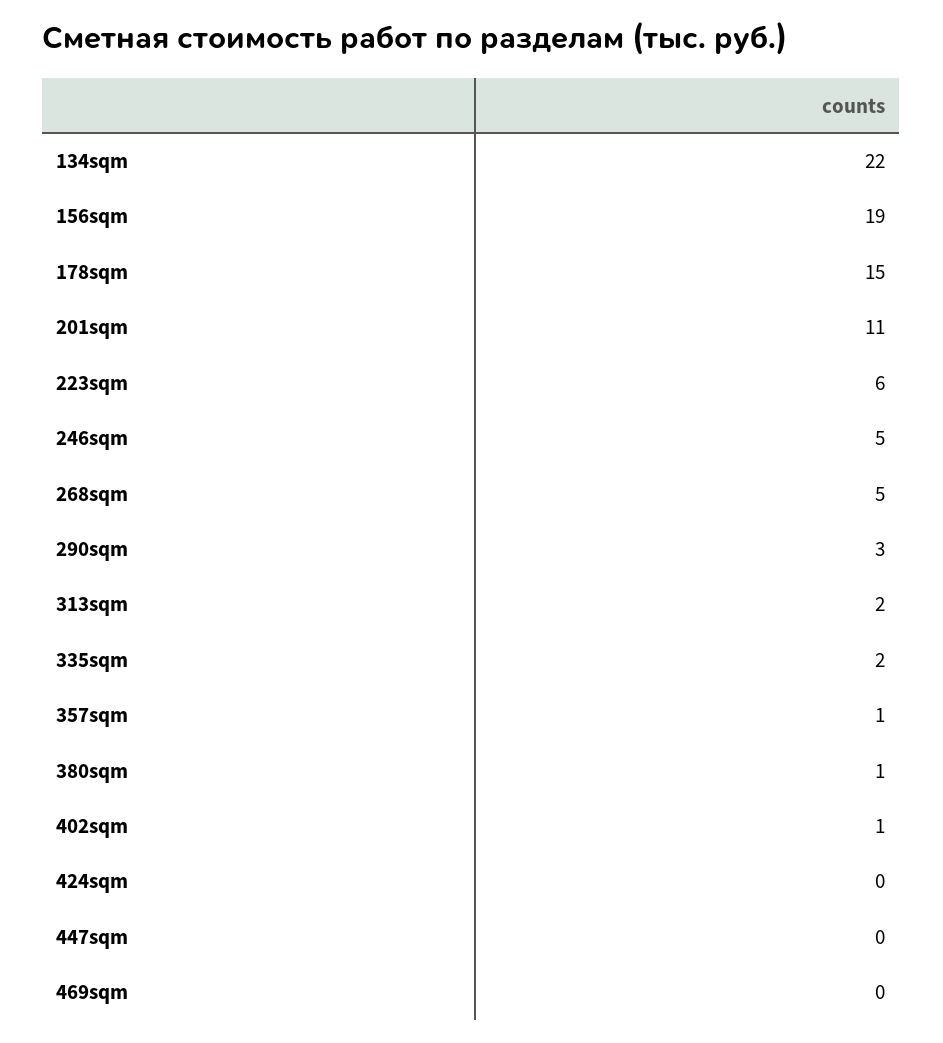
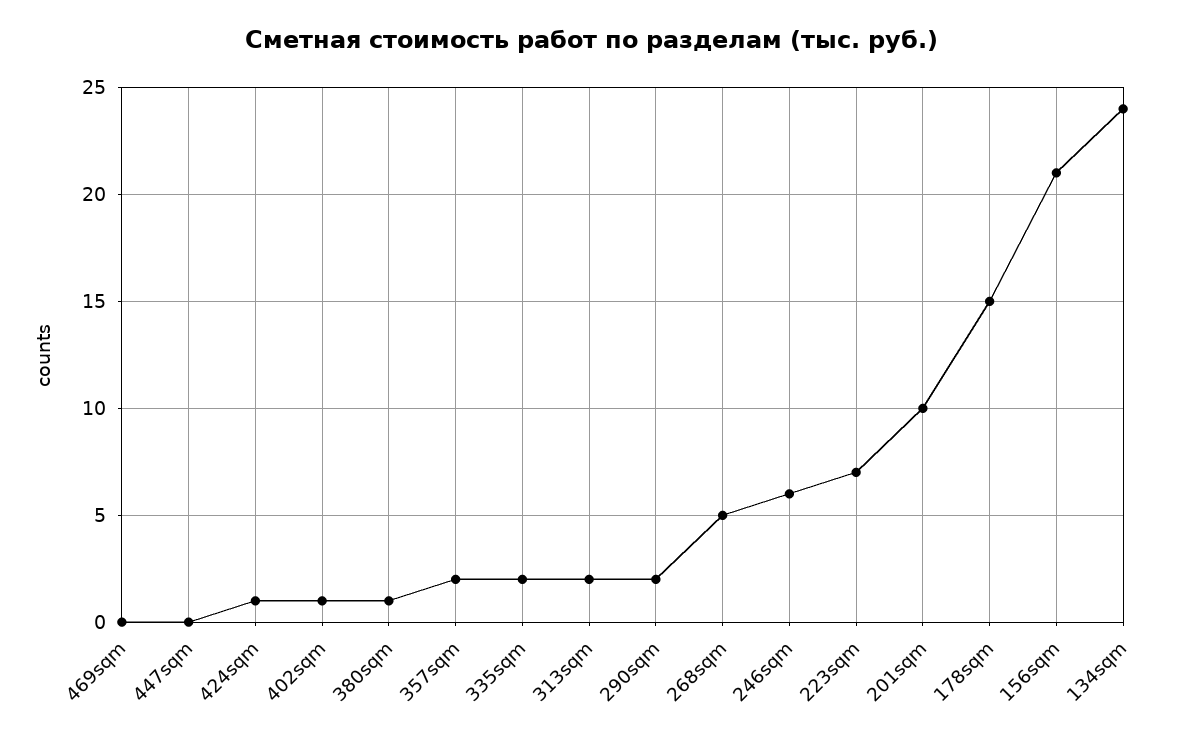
134sqm: 22 -> 24
156sqm: 19 -> 21
201sqm: 11 -> 10
223sqm: 6 -> 7
246sqm: 5 -> 6
290sqm: 3 -> 2
357sqm: 1 -> 2
424sqm: 0 -> 1

